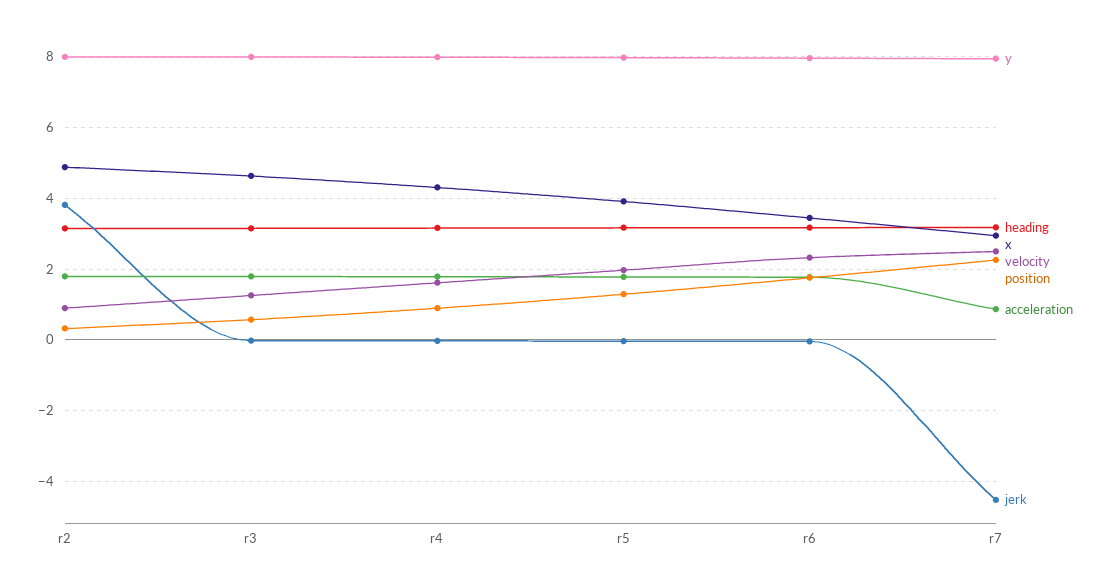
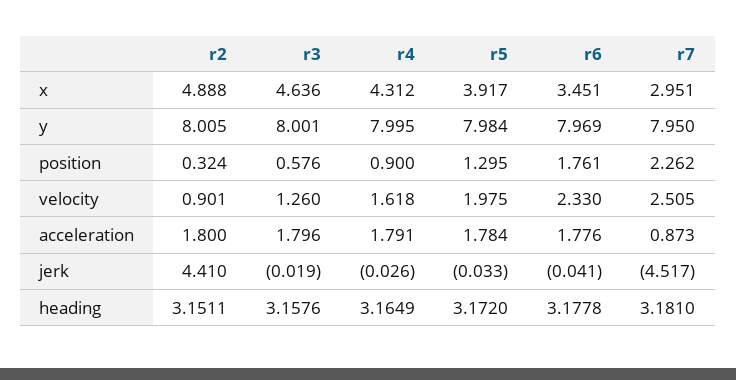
jerk, r2: 3.8 -> 4.41

